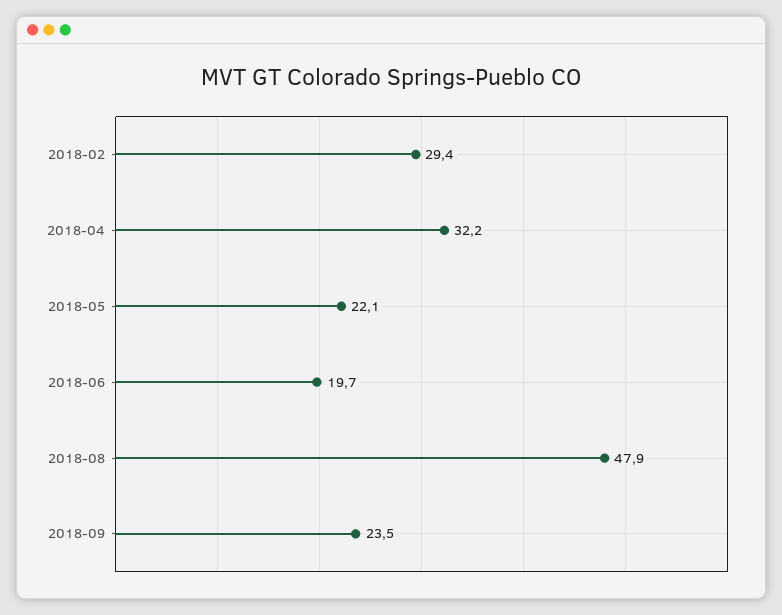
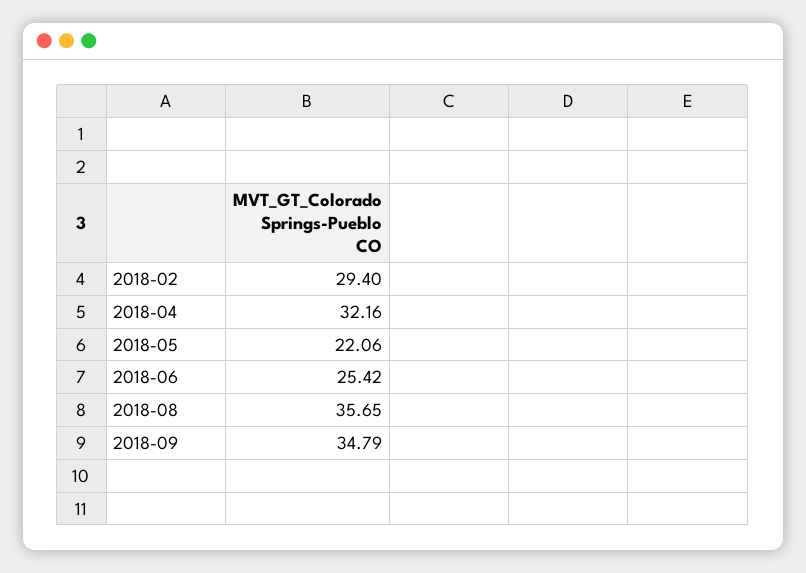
2018-06: 19.7 -> 25.42
2018-08: 47.9 -> 35.65
2018-09: 23.5 -> 34.79

